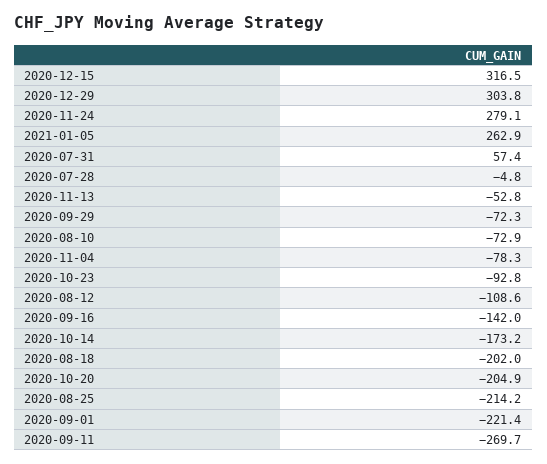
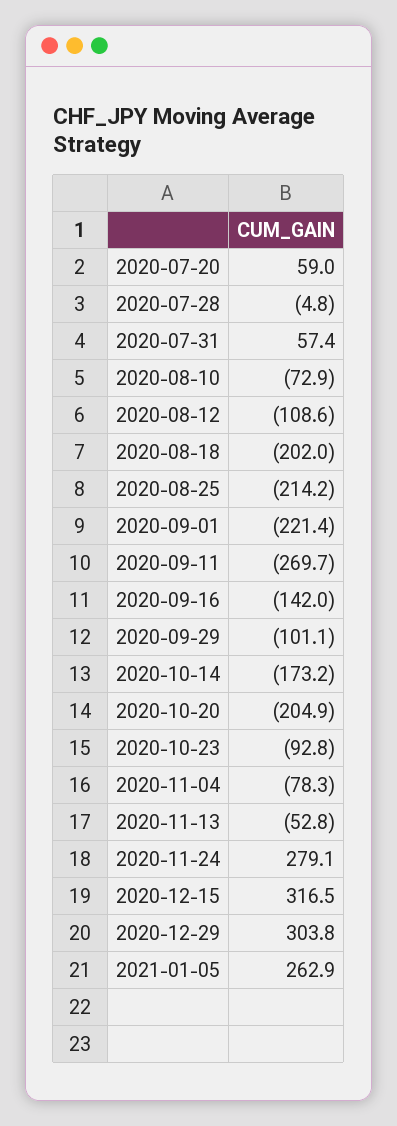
2020-09-29: -72.3 -> -101.1
2020-07-20: none -> 59

